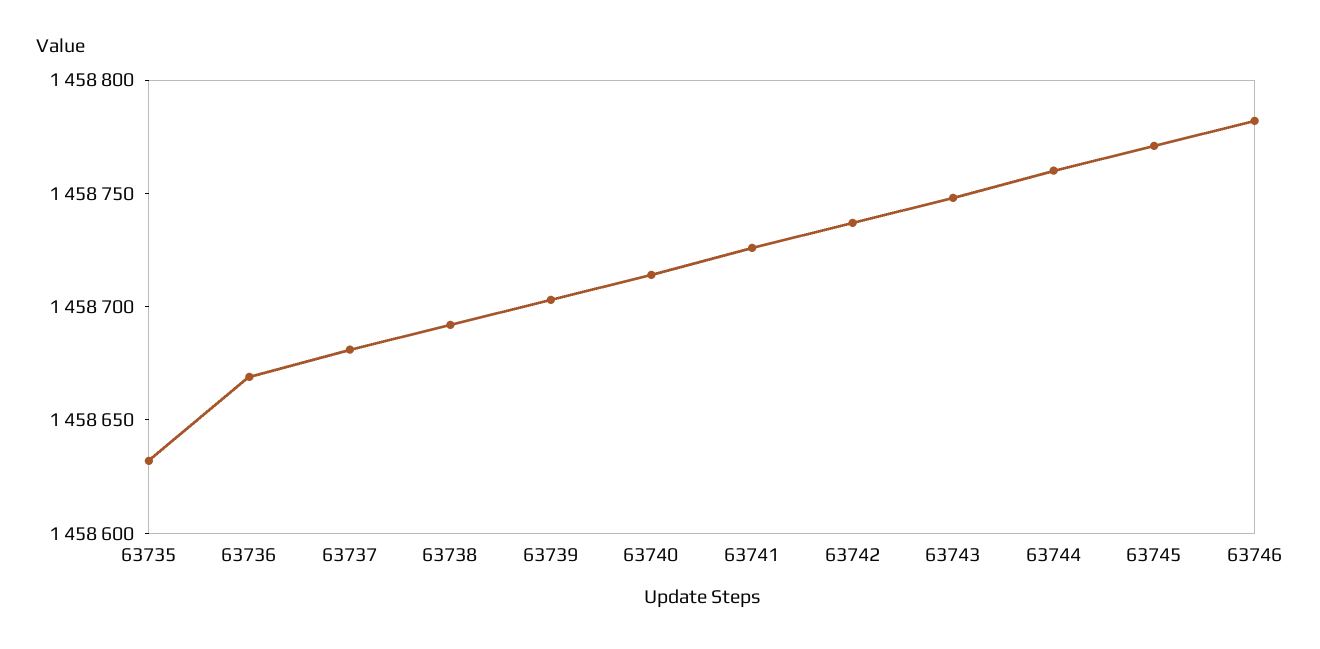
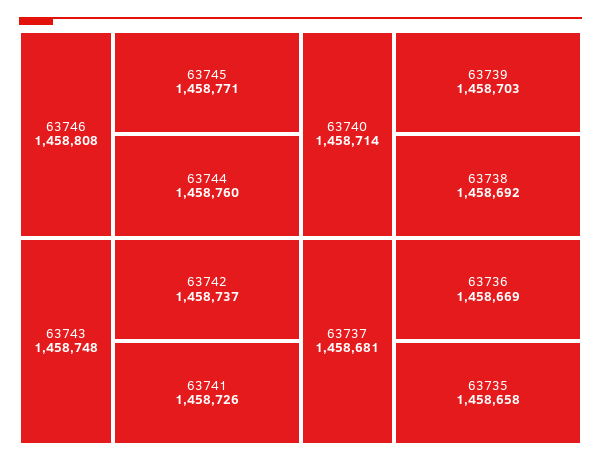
63735: 1458630 -> 1458658
63746: 1458780 -> 1458808

